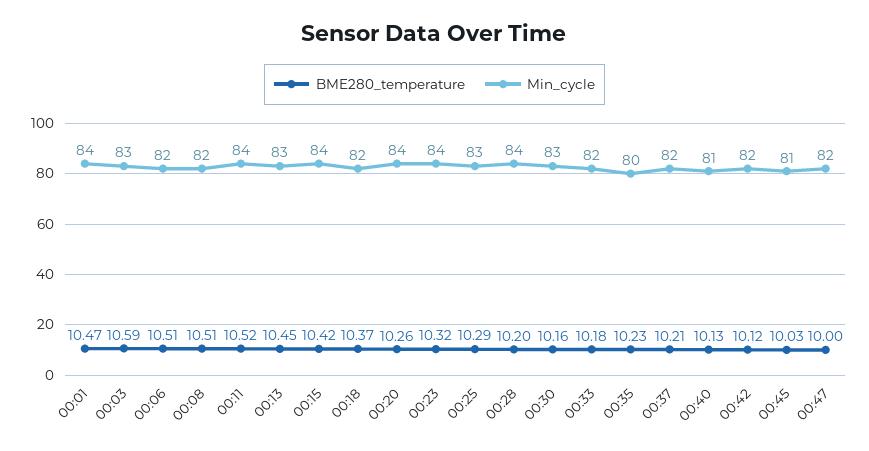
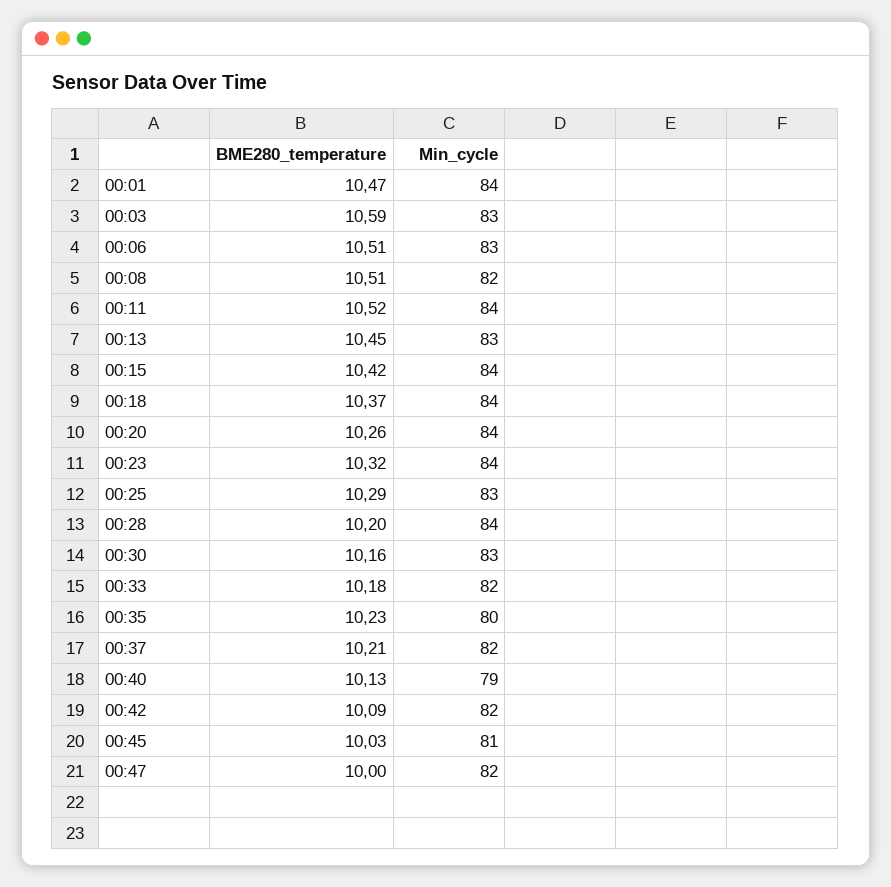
Min_cycle, 00:06: 82 -> 83
Min_cycle, 00:18: 82 -> 84
Min_cycle, 00:40: 81 -> 79
BME280_temperature, 00:42: 10.12 -> 10.09

